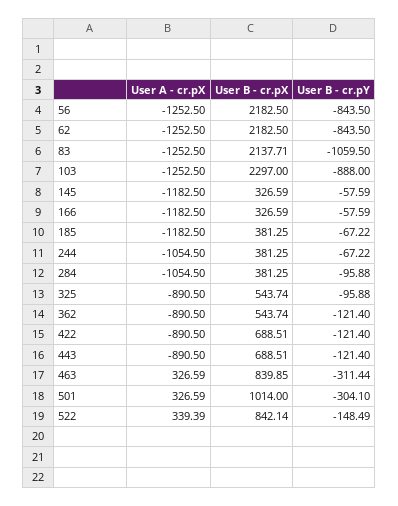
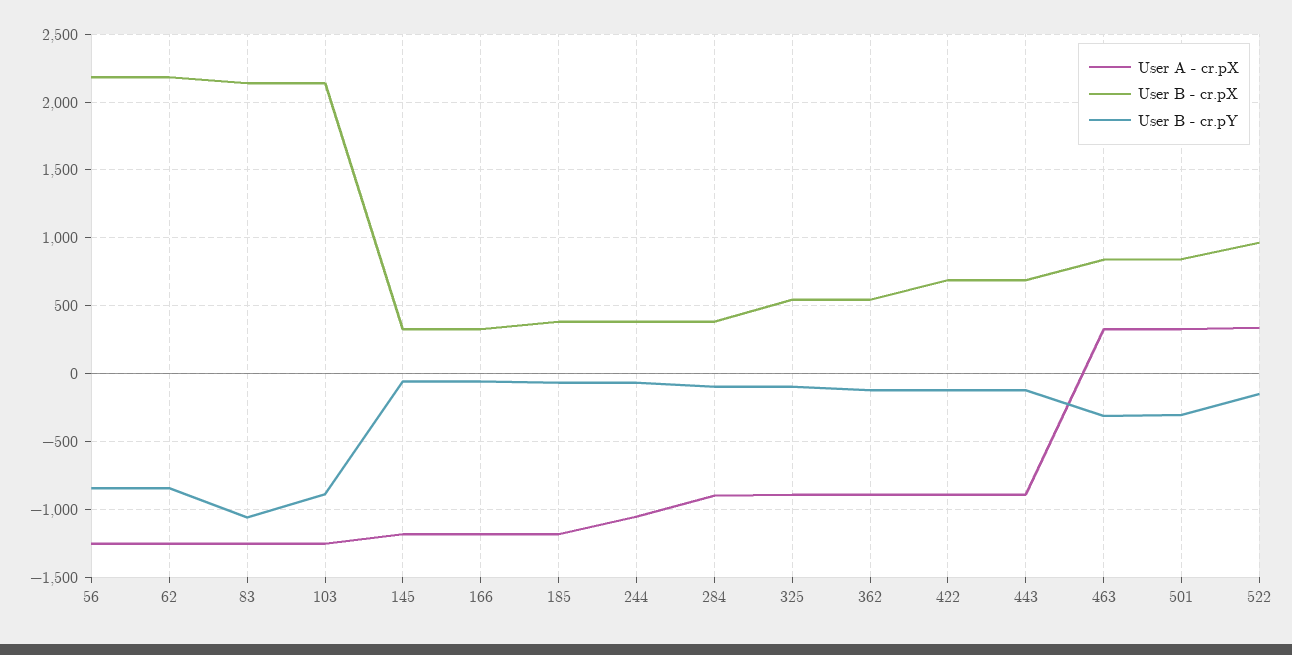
User B - cr.pX, 103: 2297 -> 2150
User A - cr.pX, 284: -1054.5 -> -900
User B - cr.pX, 501: 1014 -> 850
User B - cr.pX, 522: 842.14 -> 950

